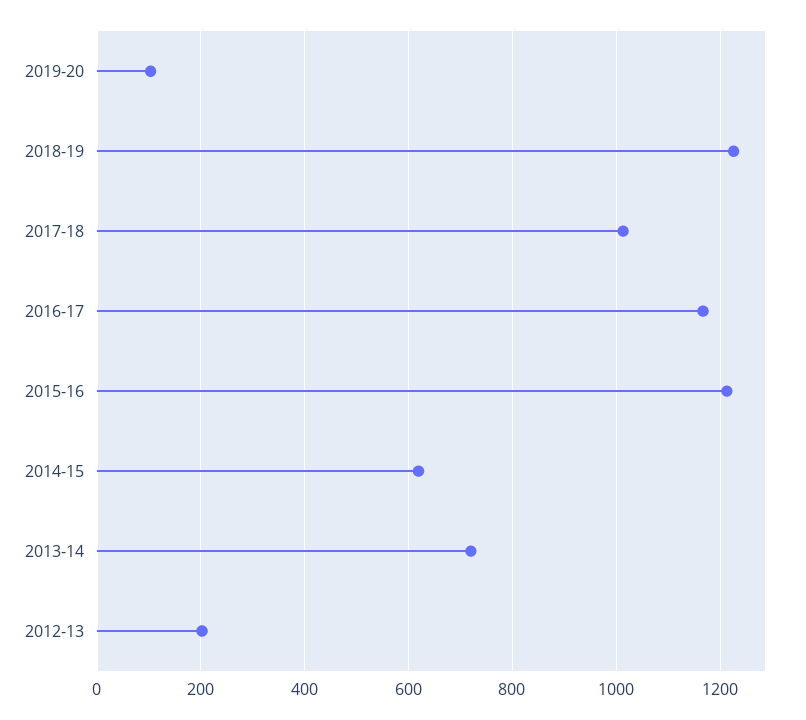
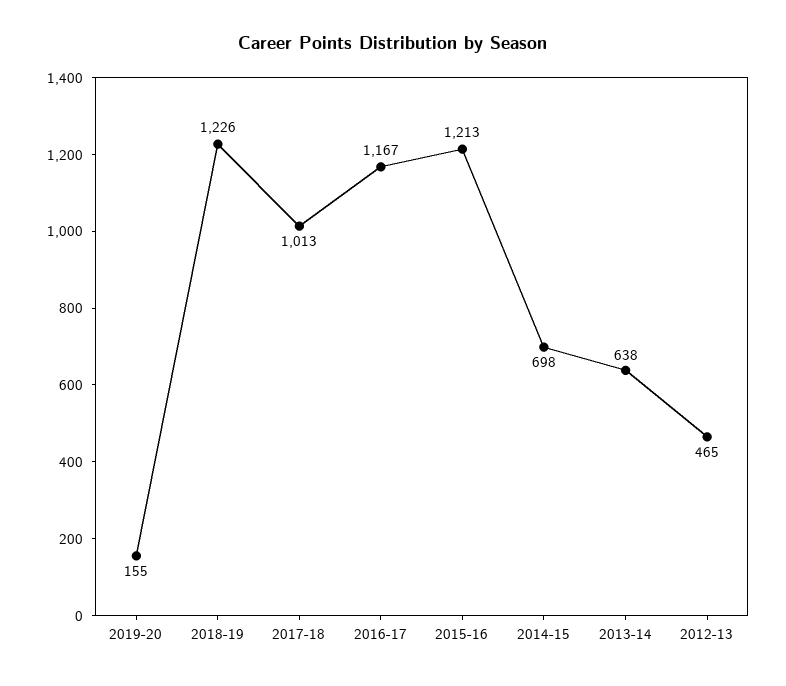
2019-20: 100 -> 155
2014-15: 620 -> 698
2013-14: 720 -> 638
2012-13: 200 -> 465

